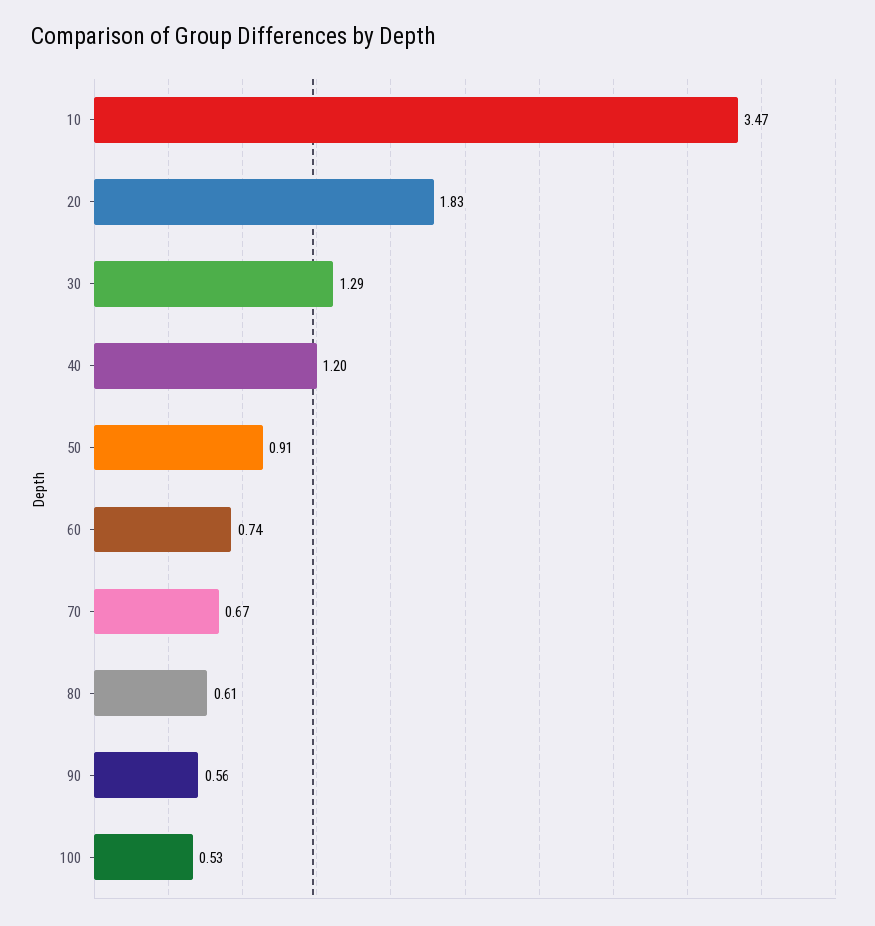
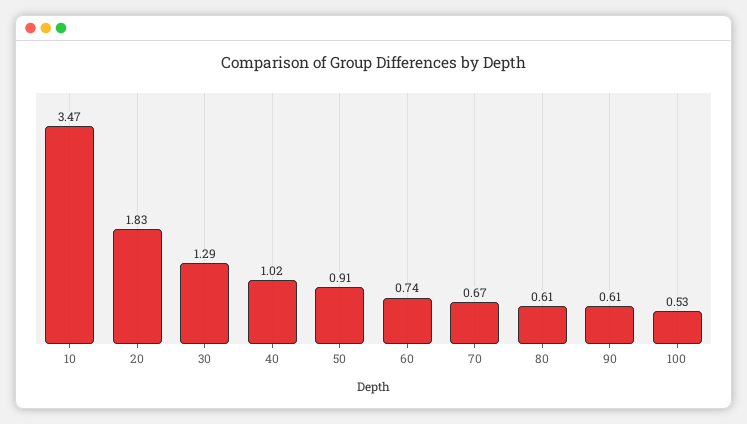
40: 1.2 -> 1.02
90: 0.56 -> 0.61

